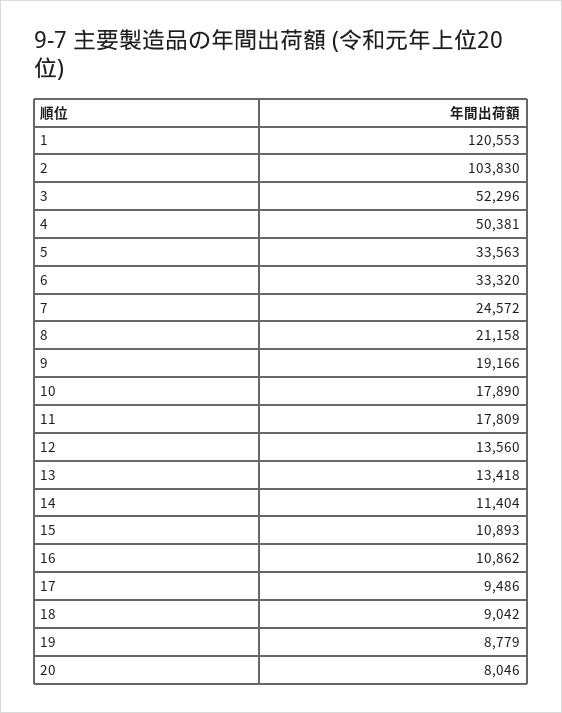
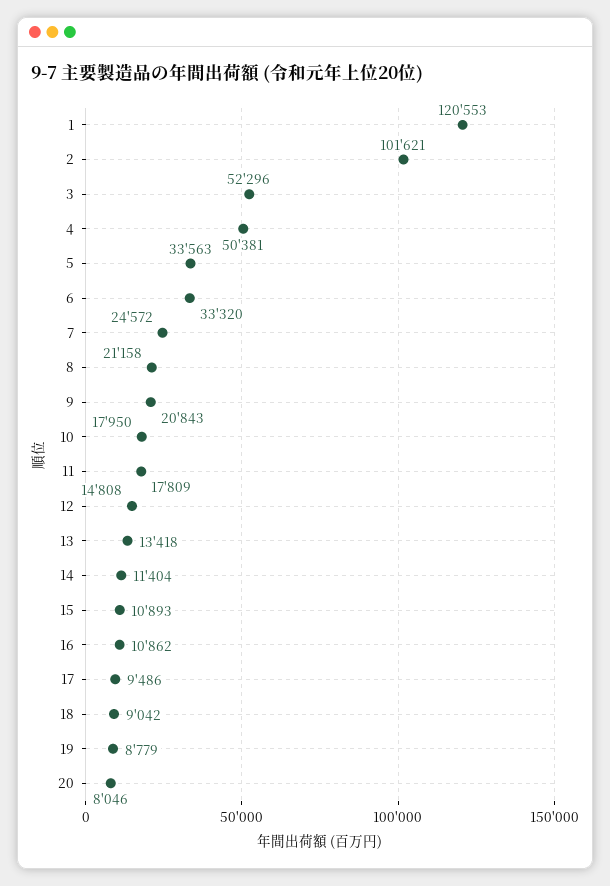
2: 103830 -> 101621
9: 19166 -> 20843
10: 17890 -> 17950
12: 13560 -> 14808

